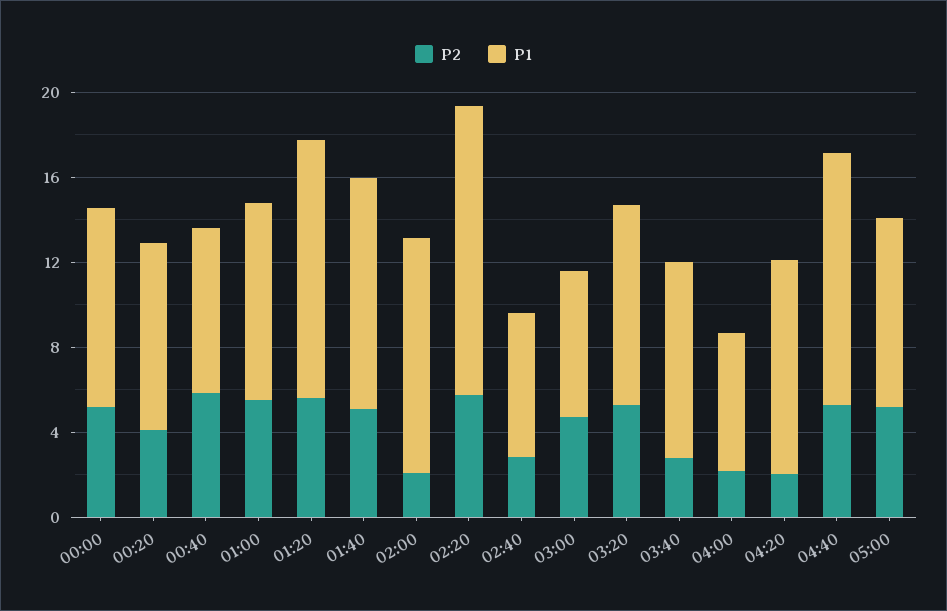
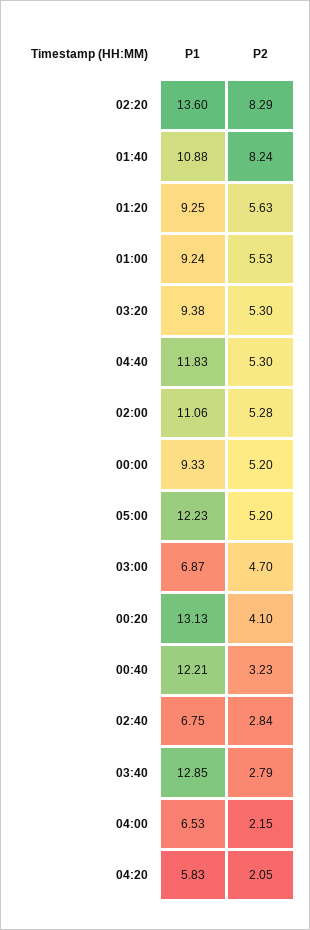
P1, 00:20: 9 -> 13.13
P2, 00:40: 6 -> 3.23
P1, 00:40: 8 -> 12.21
P1, 01:20: 12 -> 9.25
P2, 01:40: 5 -> 8.24
P2, 02:00: 2 -> 5.28
P2, 02:20: 6 -> 8.29
P1, 03:40: 9 -> 12.85
P1, 04:20: 10 -> 5.83
P1, 05:00: 9 -> 12.23

